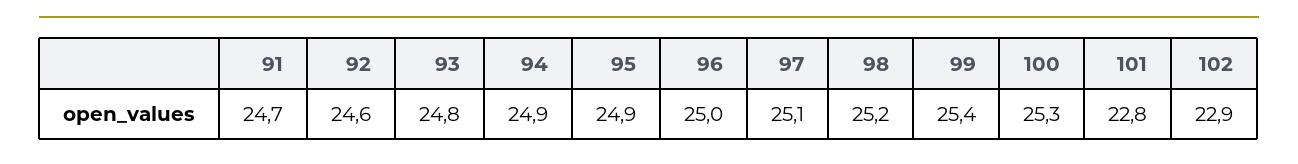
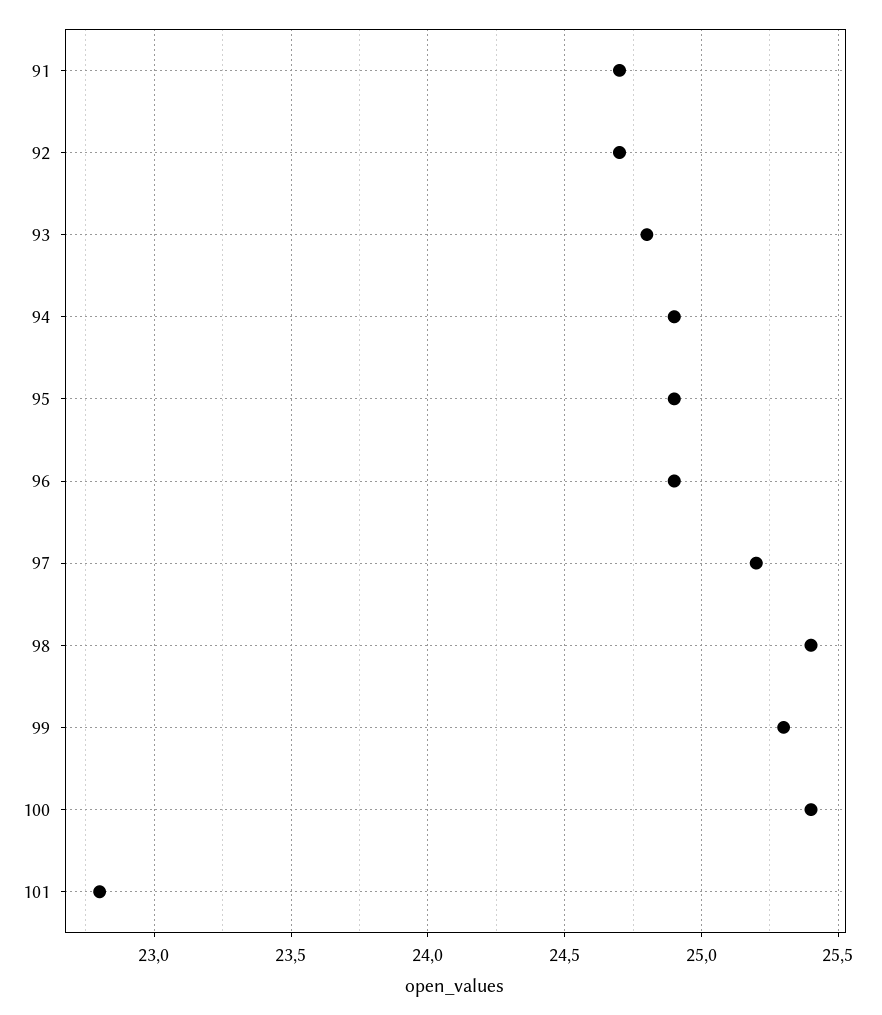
92: 24.6 -> 24.7
96: 25 -> 24.9
97: 25.1 -> 25.2
98: 25.2 -> 25.4
99: 25.4 -> 25.3
100: 25.3 -> 25.4
102: 22.9 -> none

